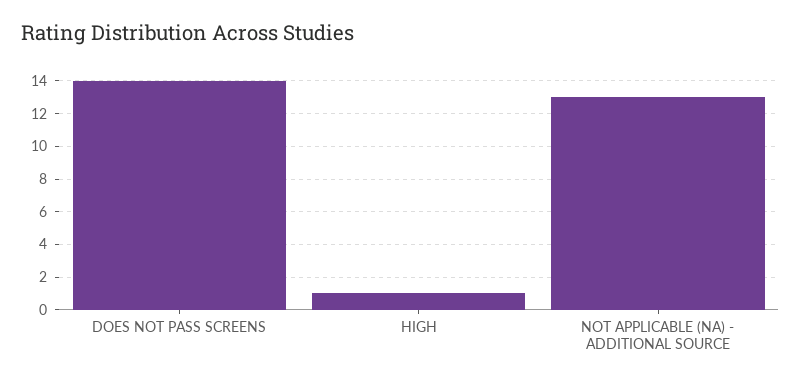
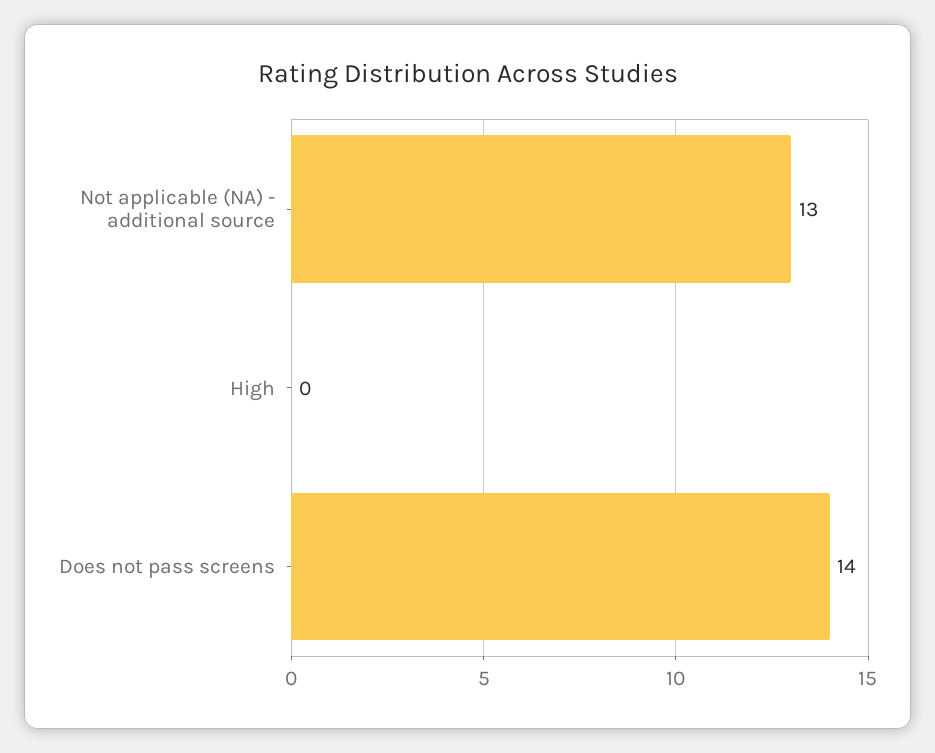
HIGH: 1 -> 0

